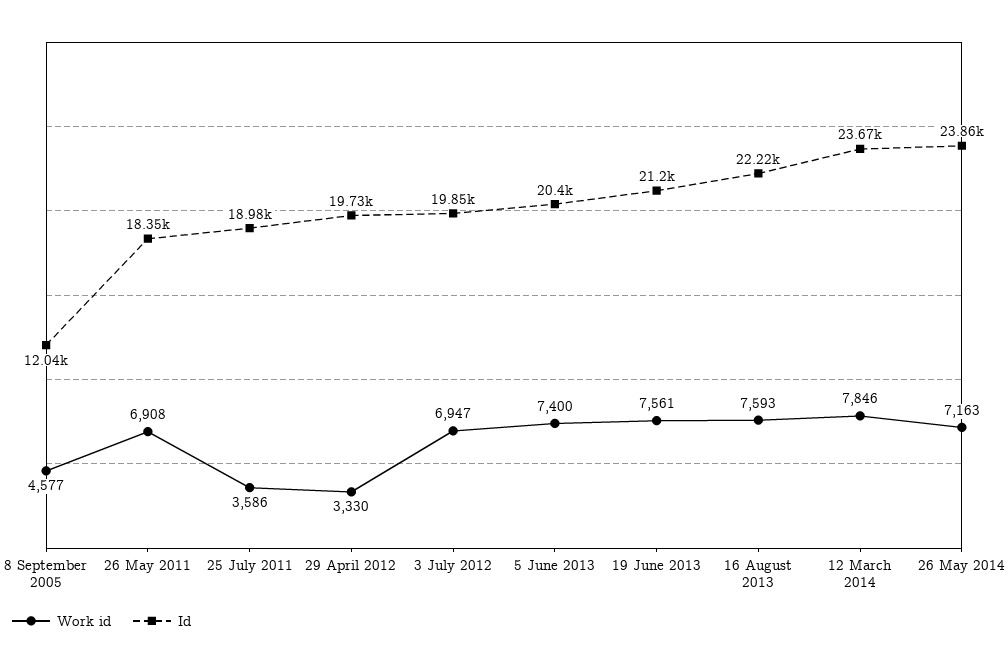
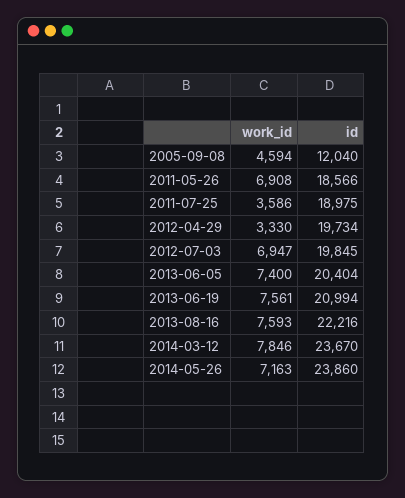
Work id, 8 September 2005: 4577 -> 4594
Id, 26 May 2011: 18350 -> 18566
Id, 19 June 2013: 21200 -> 20994

